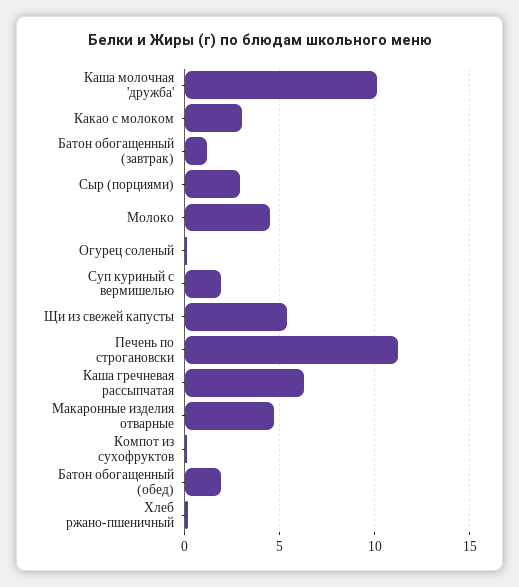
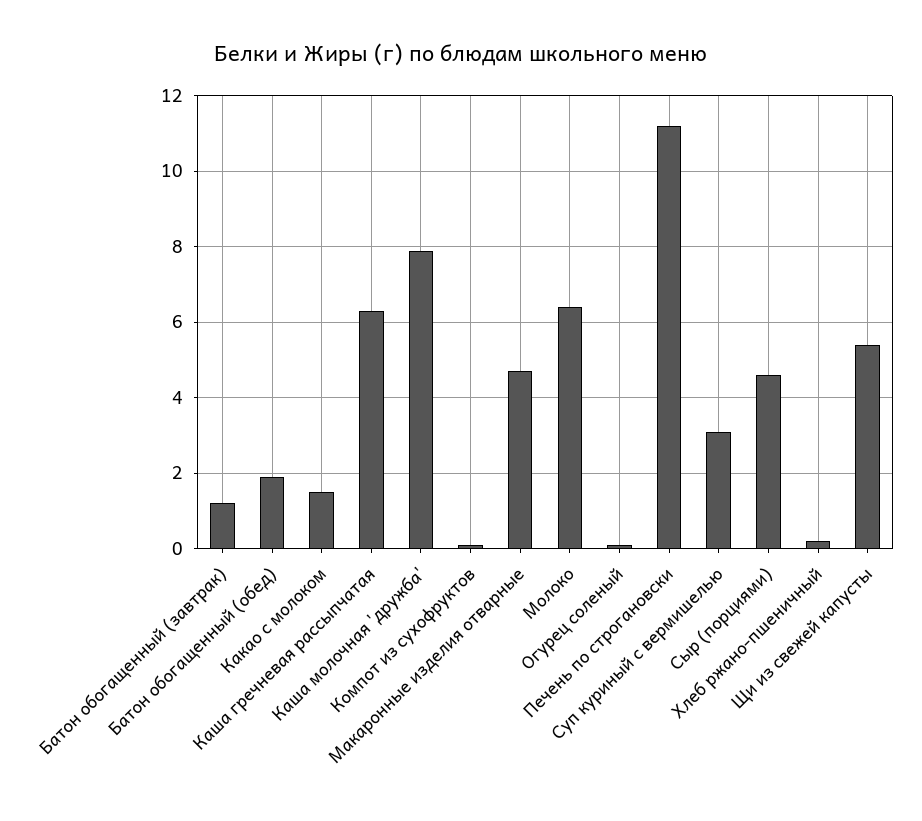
Каша молочная 'дружба': 10 -> 8
Какао с молоком: 3 -> 1.5
Сыр (порциями): 3 -> 4.5
Молоко: 4.5 -> 6.5
Суп куриный с вермишелью: 2 -> 3

